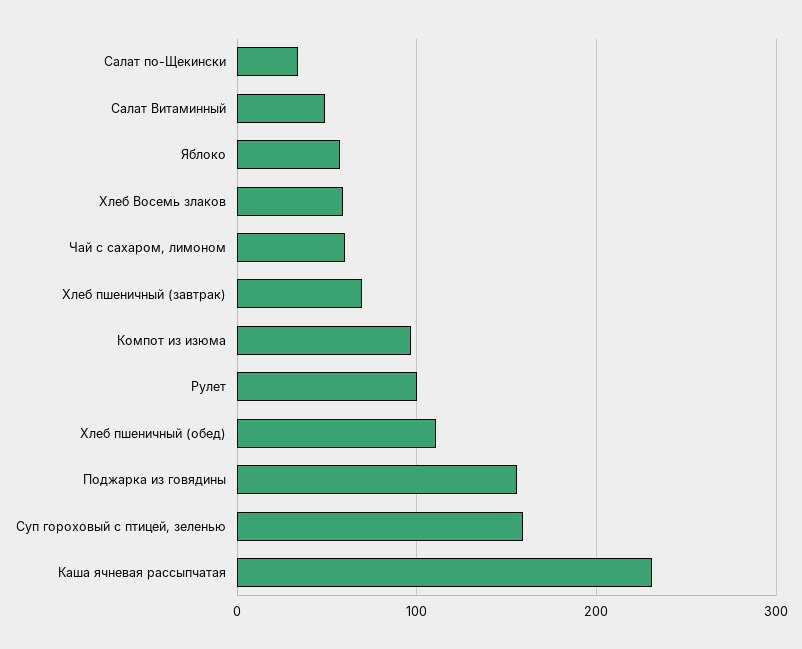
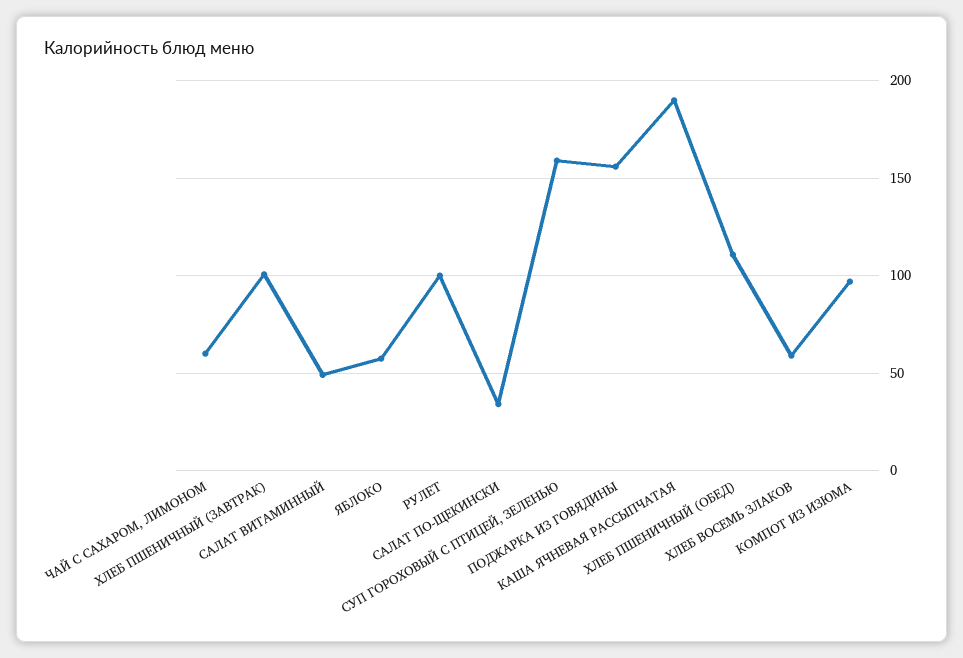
Хлеб пшеничный (завтрак): 70 -> 100
Каша ячневая рассыпчатая: 230 -> 190

